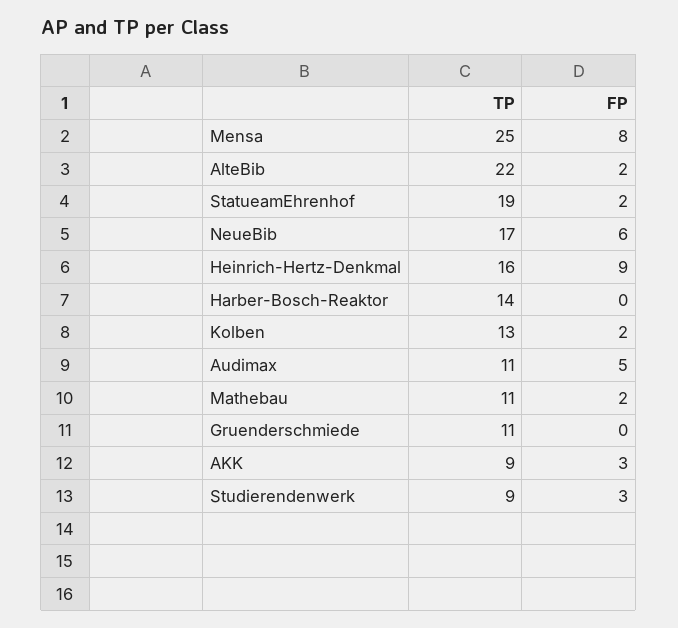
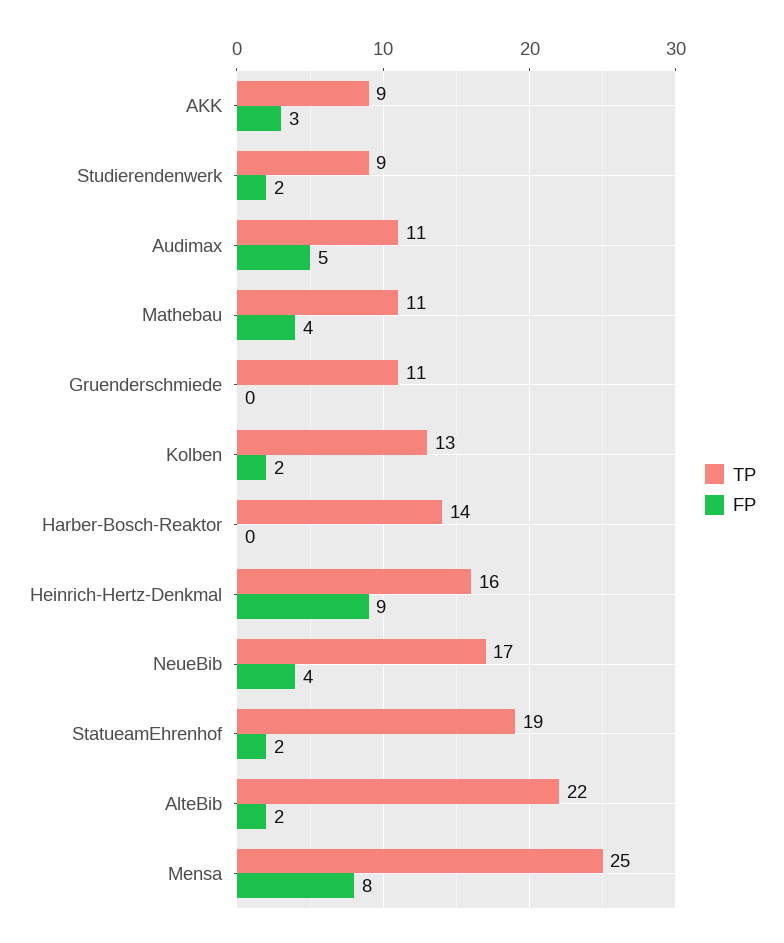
FP, NeueBib: 6 -> 4
FP, Mathebau: 2 -> 4
FP, Studierendenwerk: 3 -> 2

